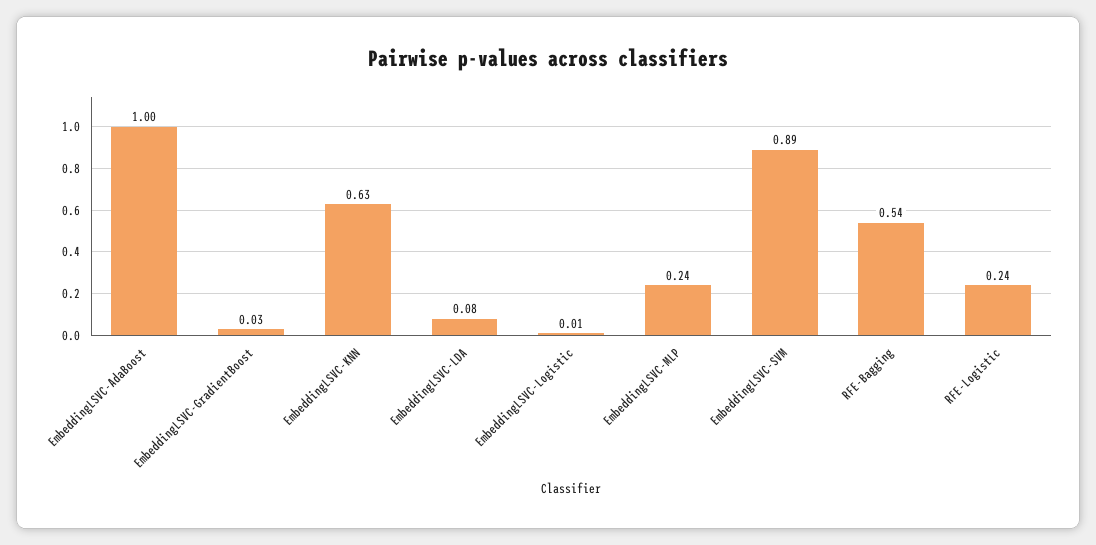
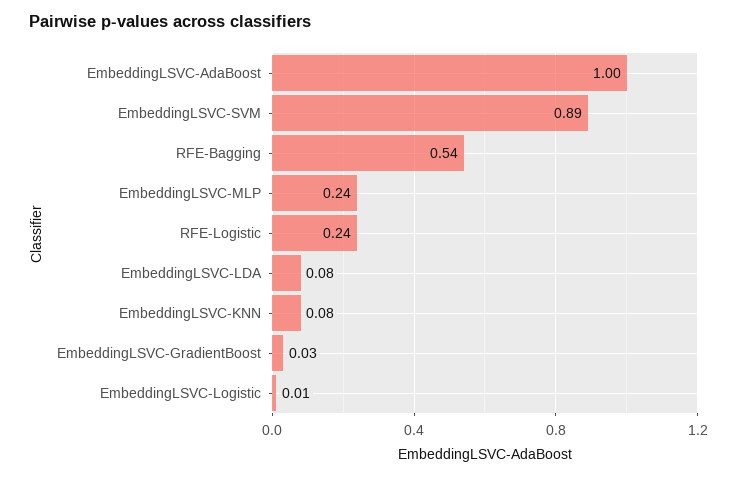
EmbeddingLSVC-KNN: 0.63 -> 0.08

